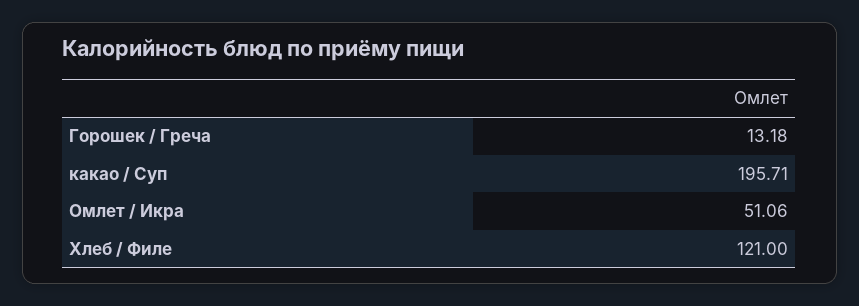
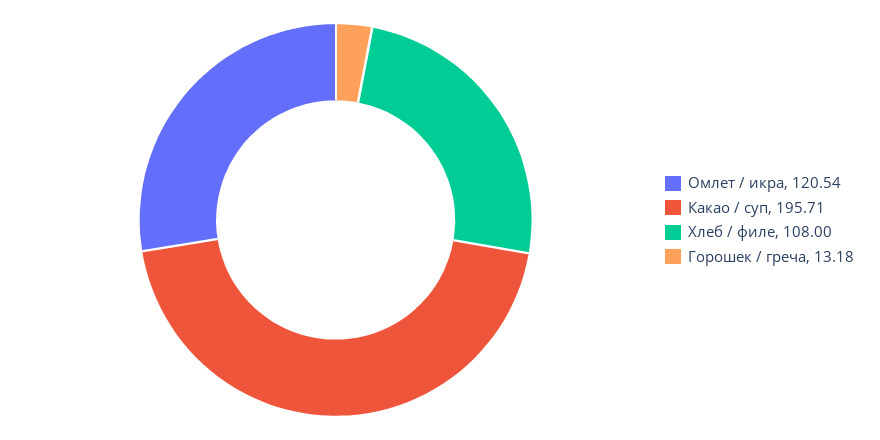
Омлет / Икра: 51.06 -> 120.54
Хлеб / Филе: 121 -> 108

